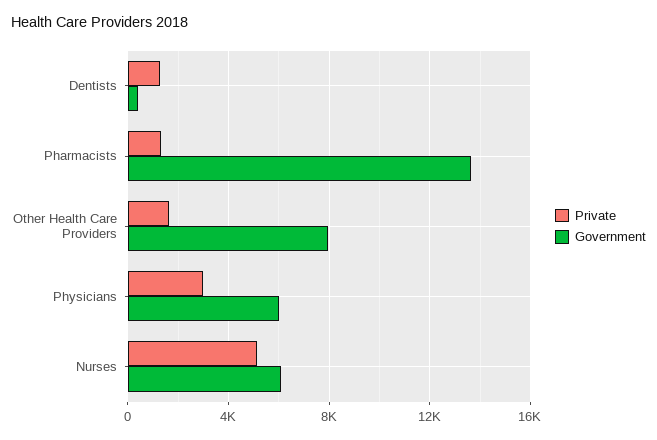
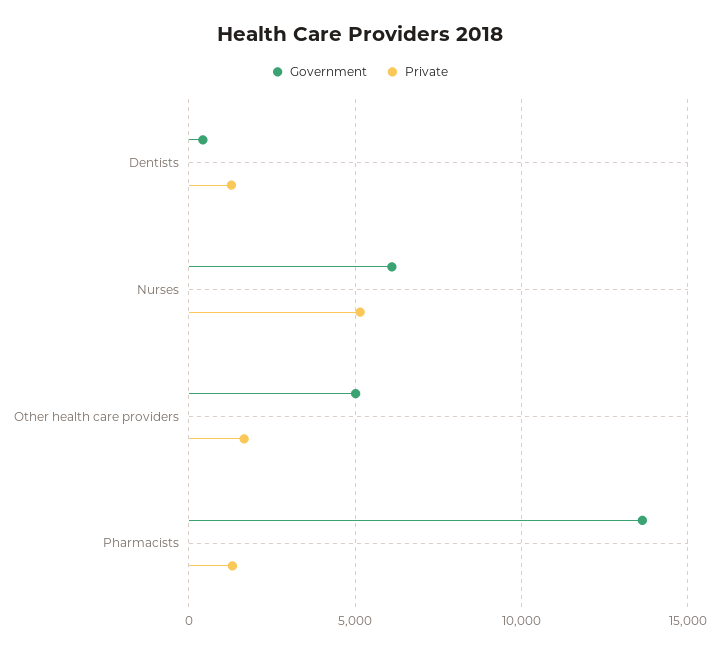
Government, Other Health Care Providers: 8000 -> 5000
Private, Physicians: 3000 -> none
Government, Physicians: 6000 -> none

